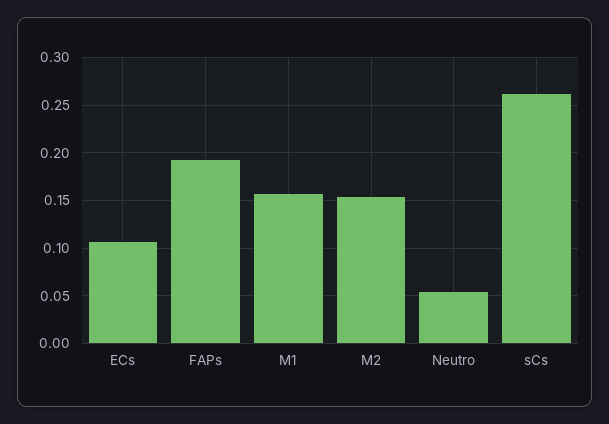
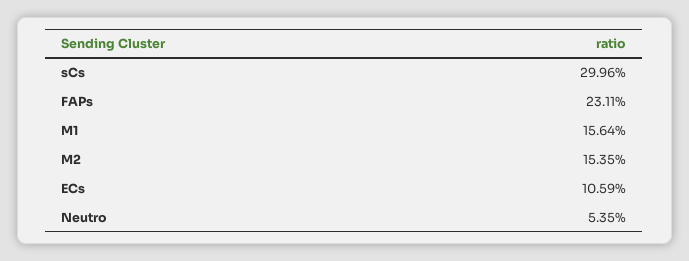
FAPs: 0.19 -> 0.2311
sCs: 0.26 -> 0.2996

